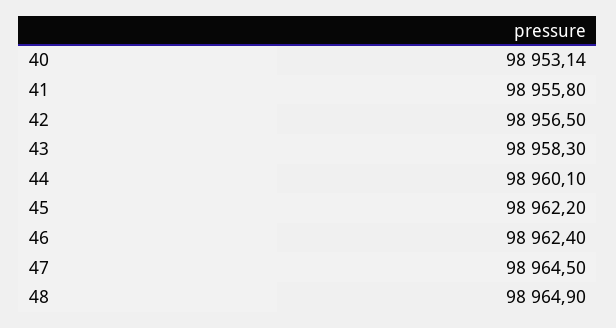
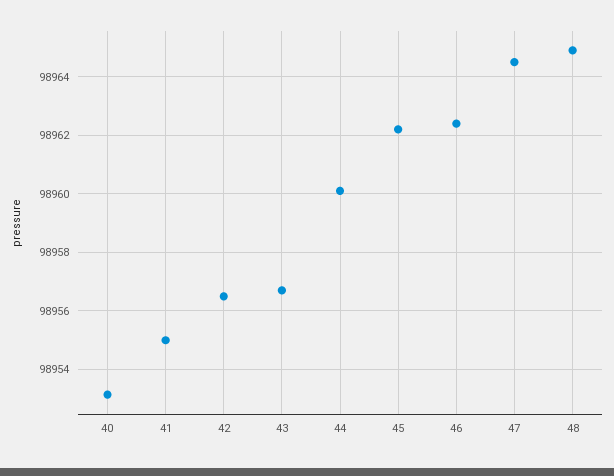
41: 98955.8 -> 98955
43: 98958.3 -> 98956.75

